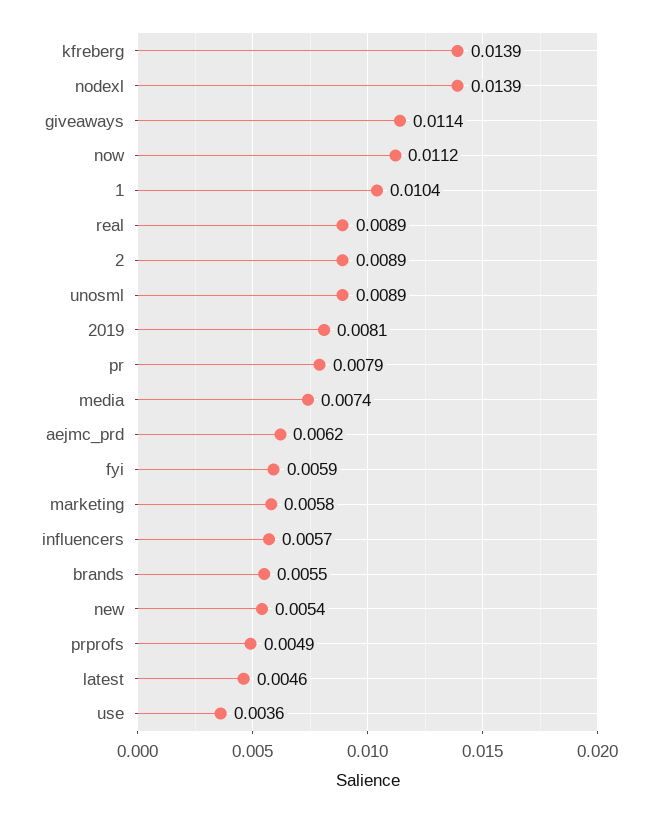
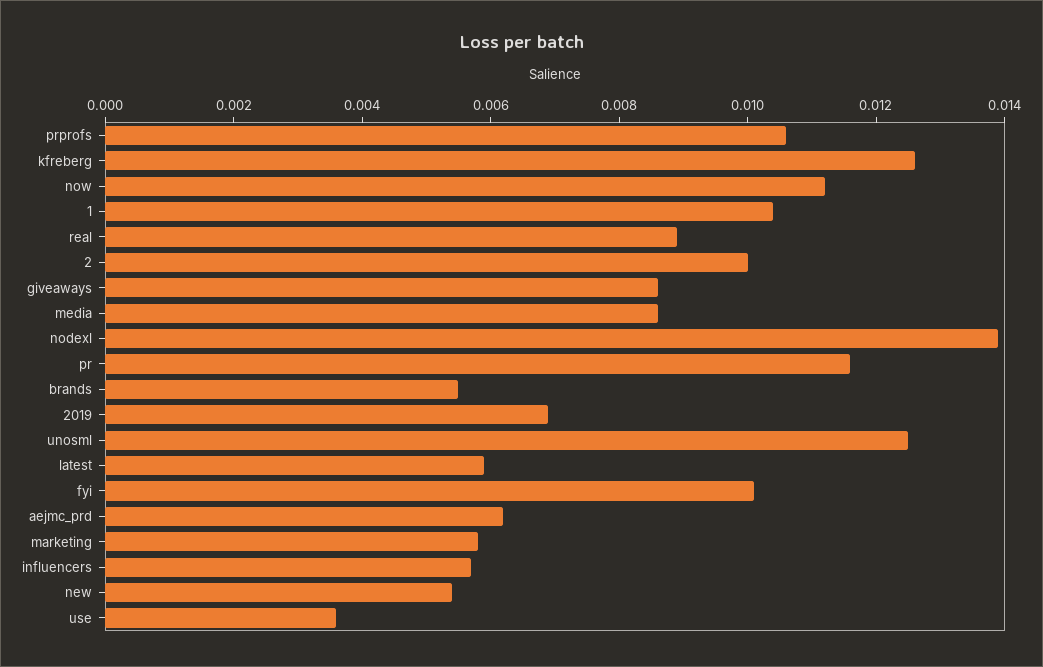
kfreberg: 0.0139 -> 0.0125
giveaways: 0.0114 -> 0.0085
2: 0.0089 -> 0.01
unosml: 0.0089 -> 0.0125
2019: 0.0081 -> 0.007
pr: 0.0079 -> 0.0115
media: 0.0074 -> 0.0085
fyi: 0.0059 -> 0.01
prprofs: 0.0049 -> 0.0105
latest: 0.0046 -> 0.006

